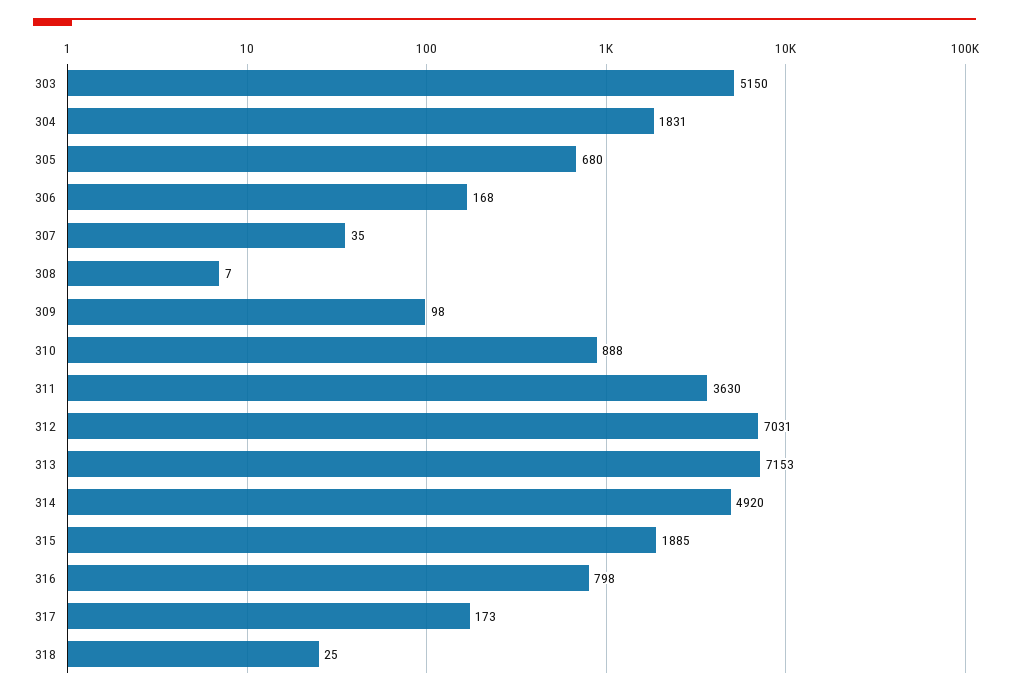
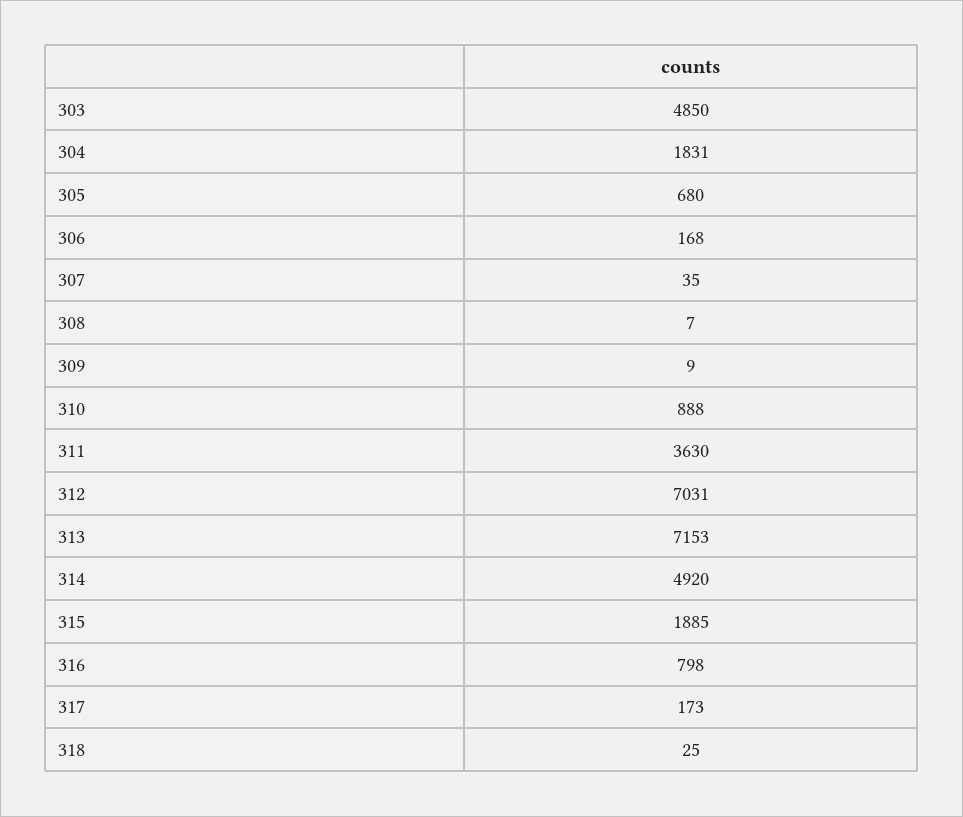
303: 5150 -> 4850
309: 98 -> 9

